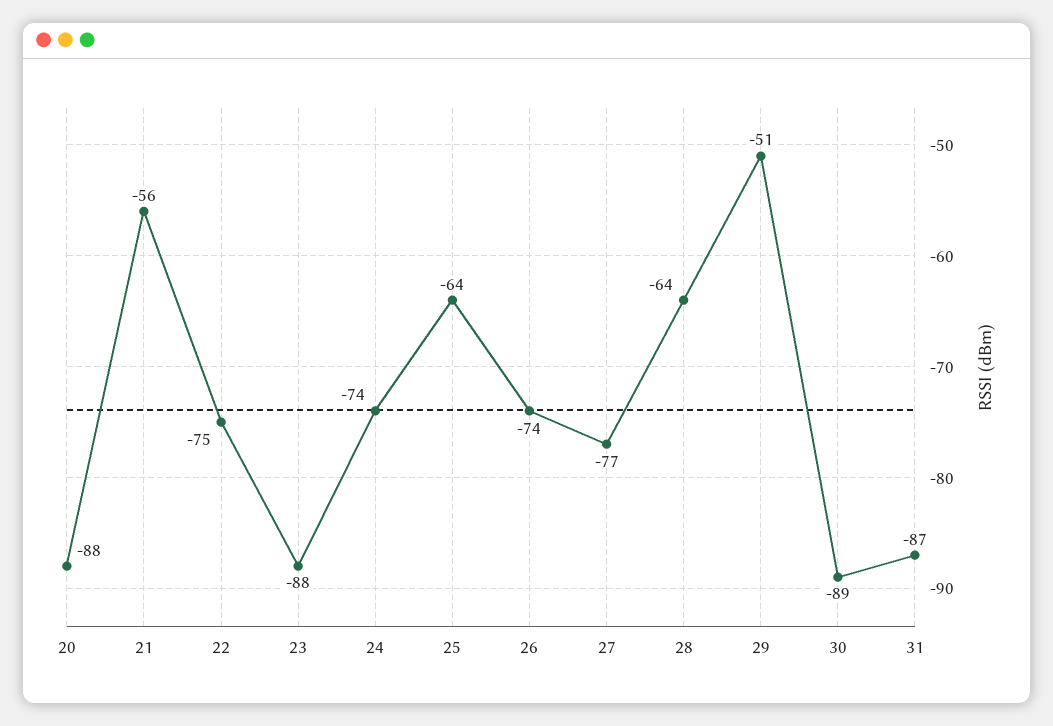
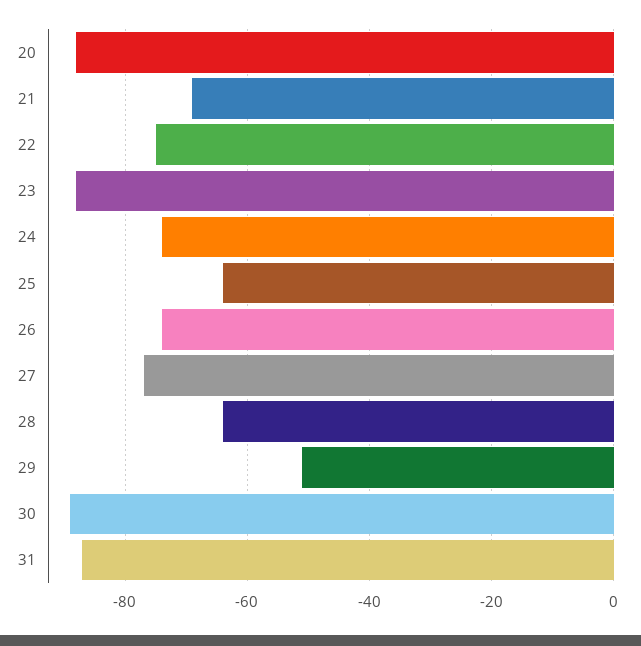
21: -56 -> -70

